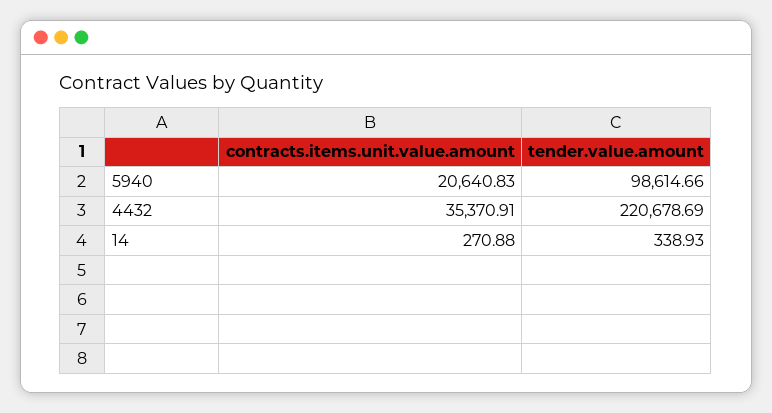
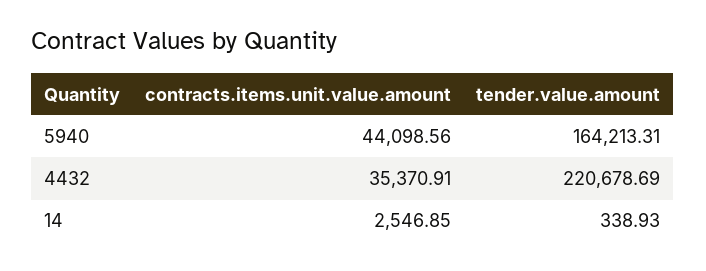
contracts.items.unit.value.amount, 5940: 20640.83 -> 44098.56
tender.value.amount, 5940: 98614.66 -> 164213.31
contracts.items.unit.value.amount, 14: 270.88 -> 2546.85

